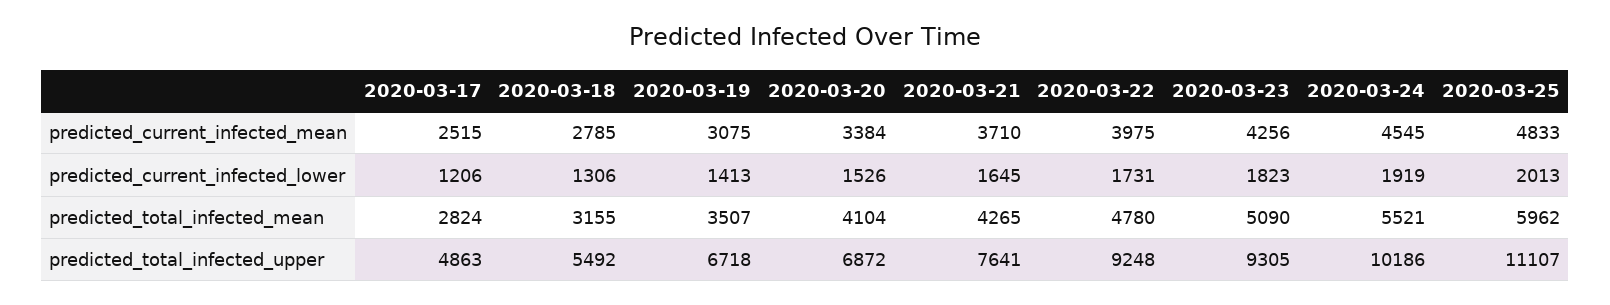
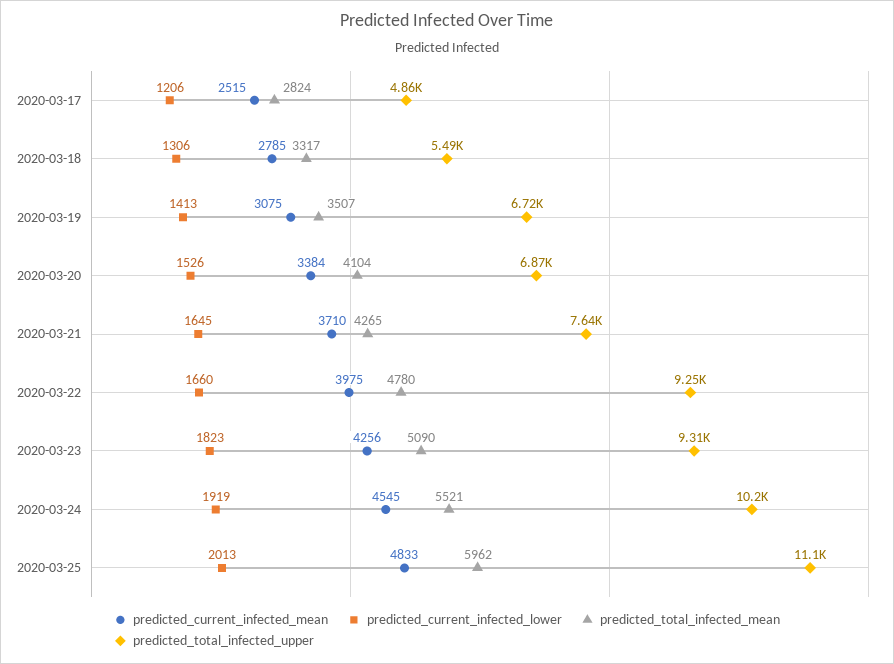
predicted_current_infected_lower, 2020-03-22: 1731 -> 1660
predicted_total_infected_mean, 2020-03-18: 3155 -> 3317

